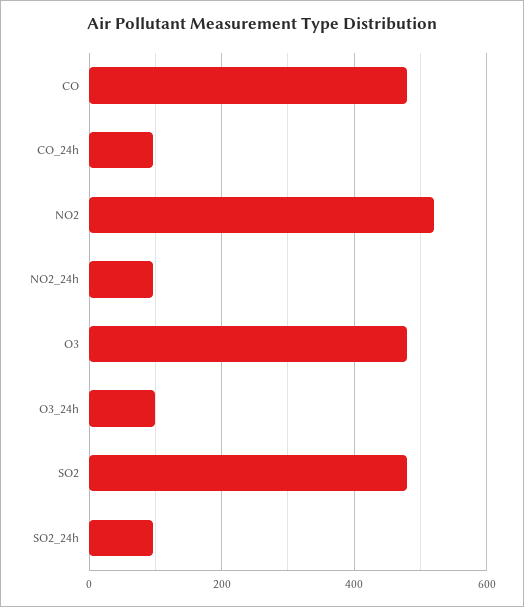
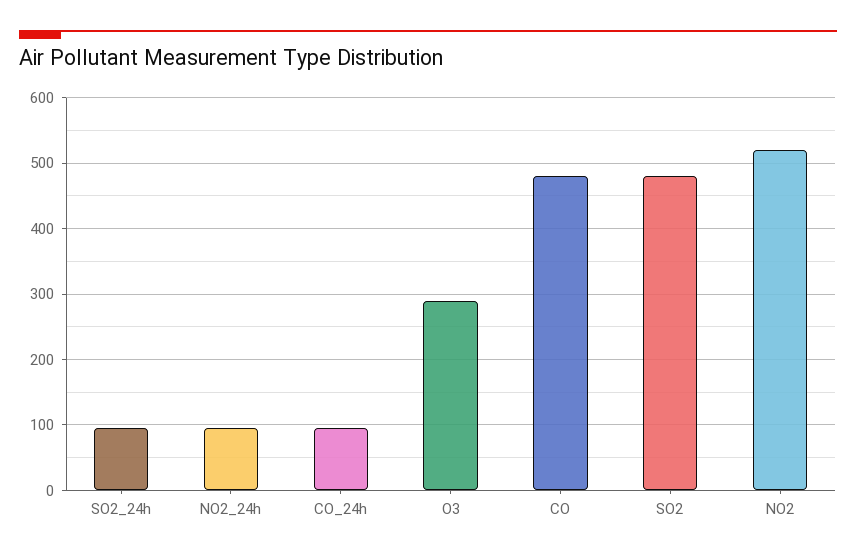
O3: 480 -> 290
O3_24h: 100 -> none

